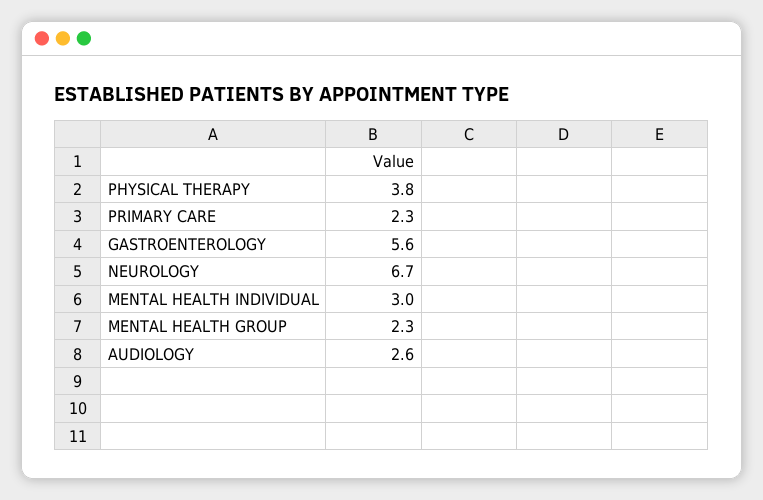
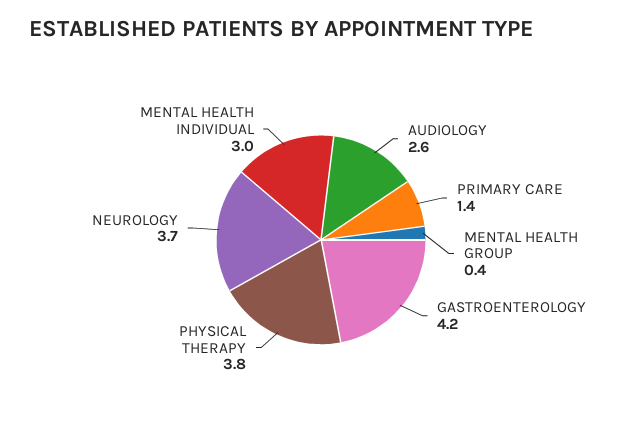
PRIMARY CARE: 2.3 -> 1.4
GASTROENTEROLOGY: 5.6 -> 4.2
NEUROLOGY: 6.7 -> 3.7
MENTAL HEALTH GROUP: 2.3 -> 0.4

